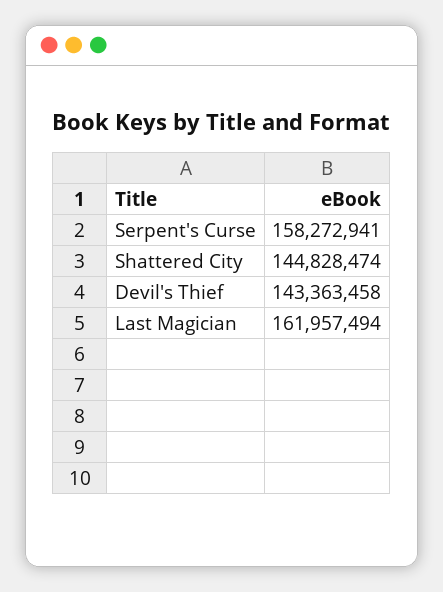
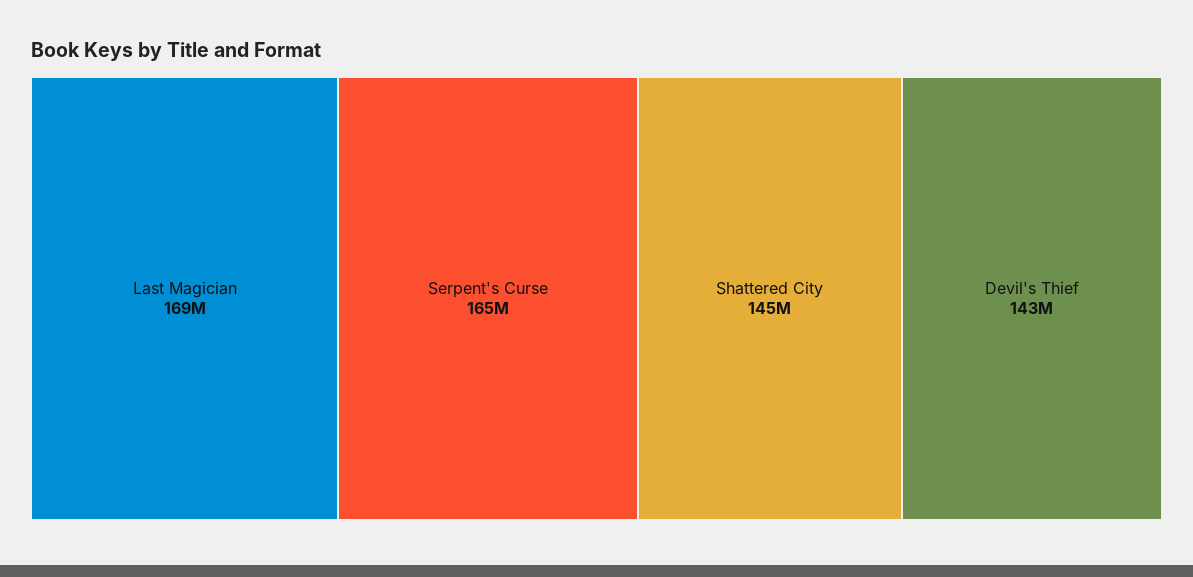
Serpent's Curse: 158272941 -> 165000000
Last Magician: 161957494 -> 169000000

